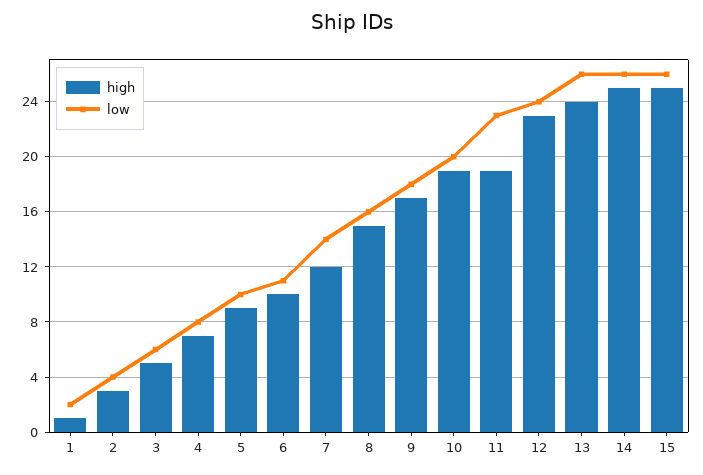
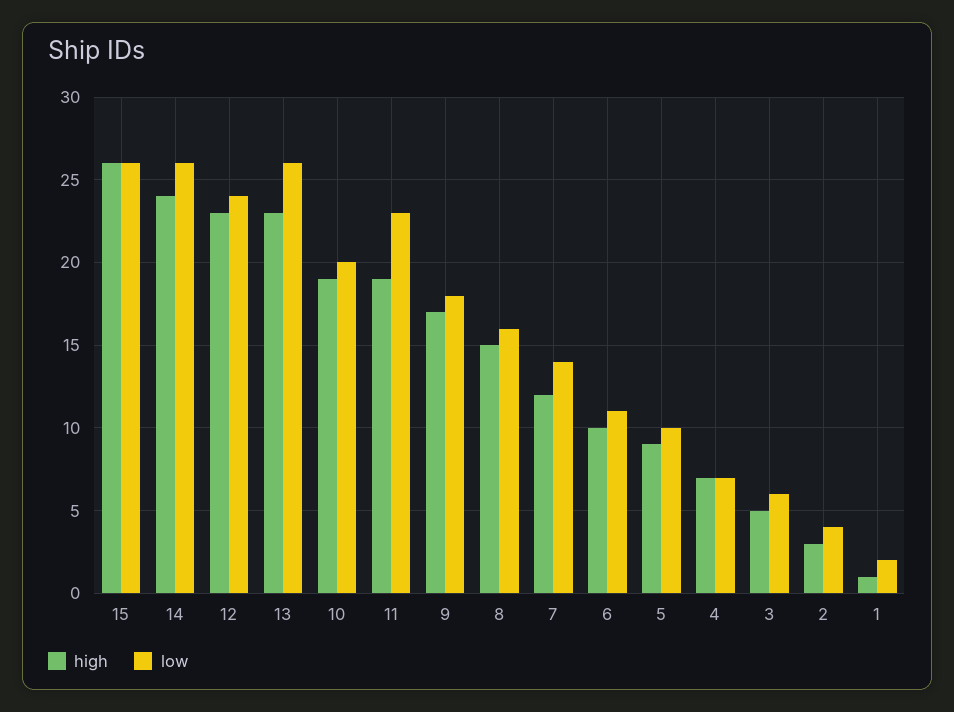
low, 4: 8 -> 7
high, 13: 24 -> 23
high, 14: 25 -> 24
high, 15: 25 -> 26

